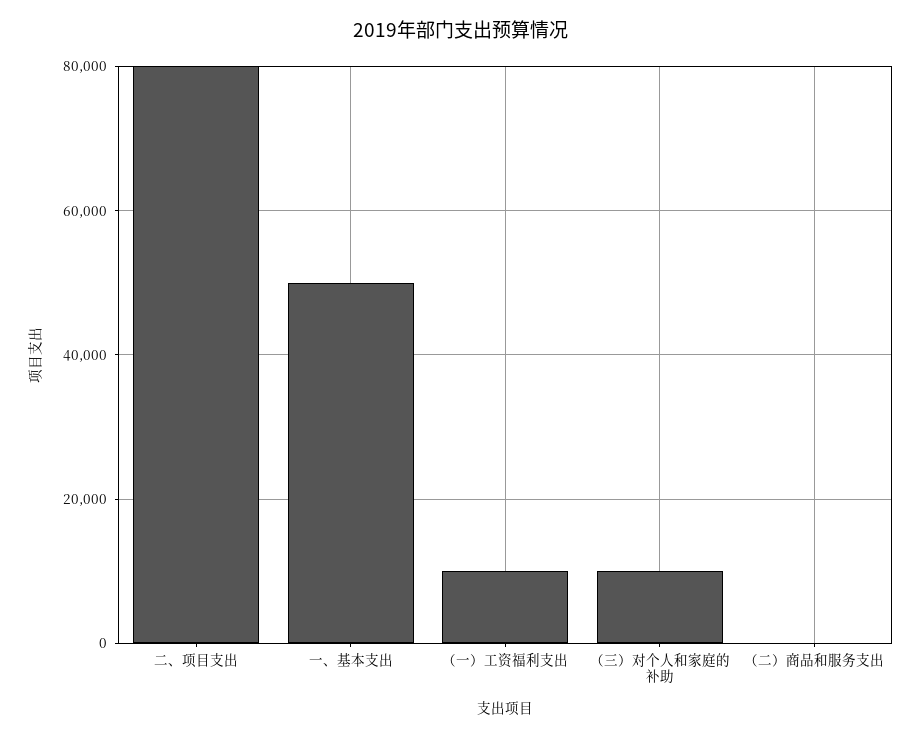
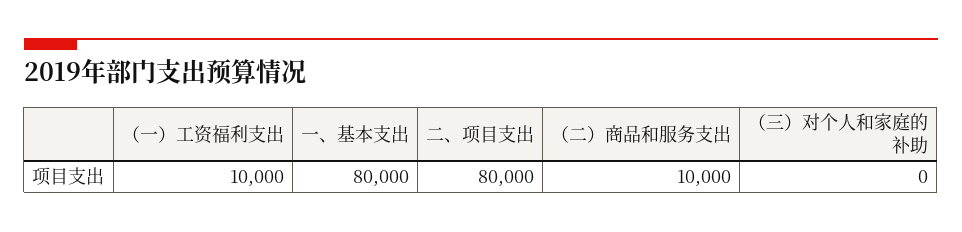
一、基本支出: 50000 -> 80000
（三）对个人和家庭的补助: 10000 -> 0
（二）商品和服务支出: 0 -> 10000

